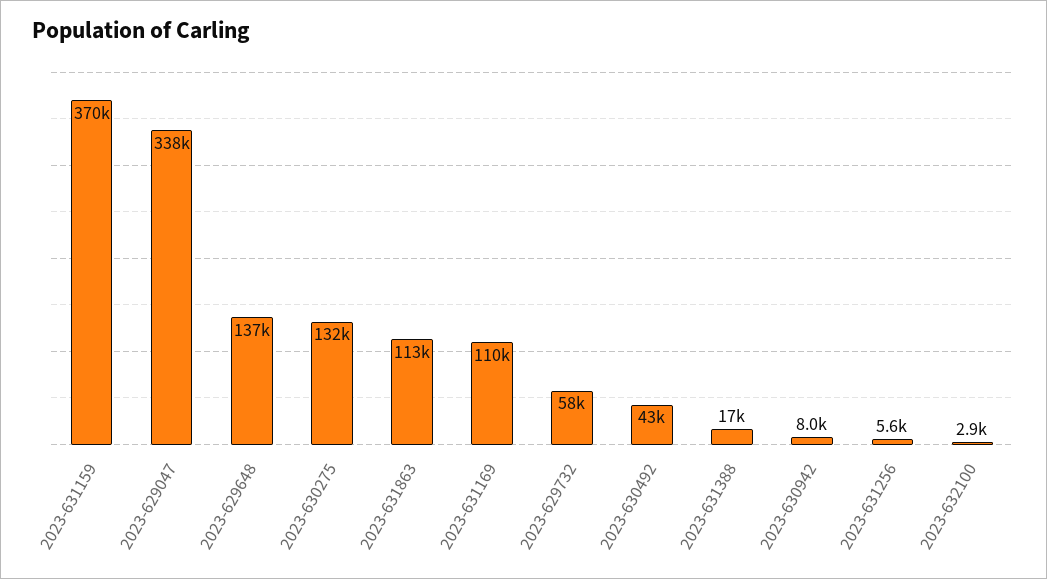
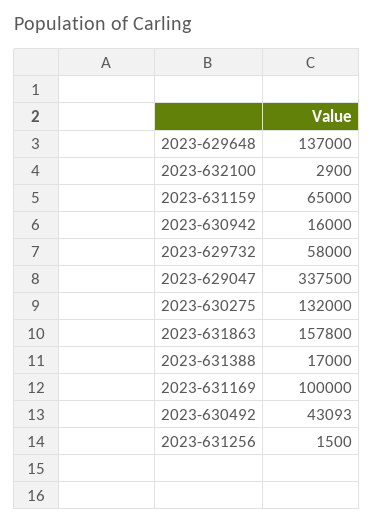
2023-631159: 370000 -> 65000
2023-631863: 113000 -> 157800
2023-631169: 110000 -> 100000
2023-630942: 8000 -> 16000
2023-631256: 5600 -> 1500

